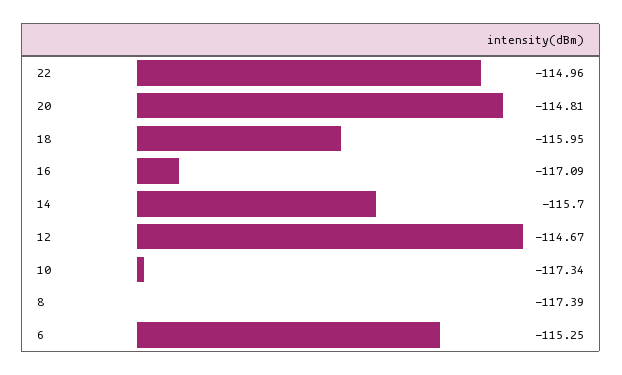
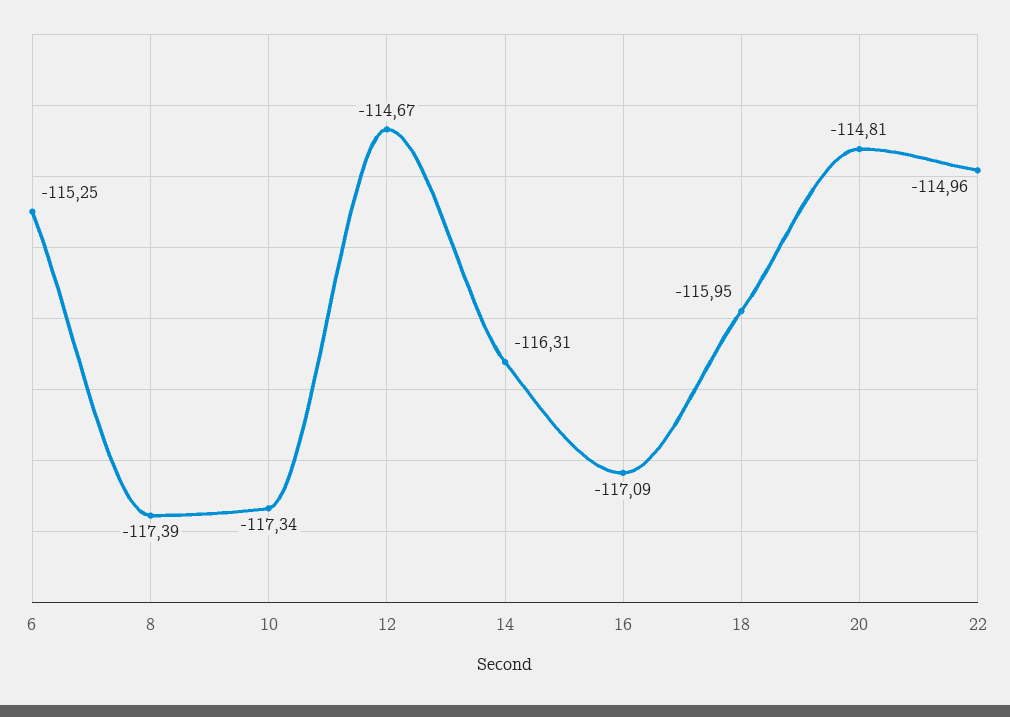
14: -115.7 -> -116.31

